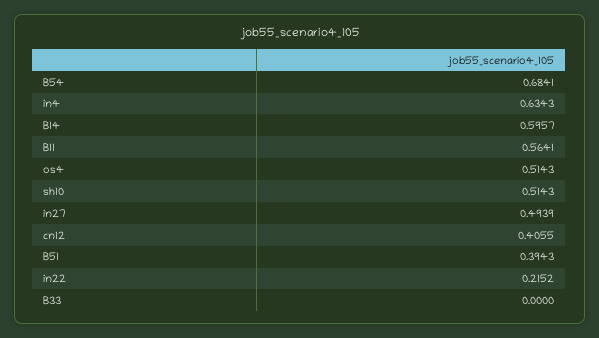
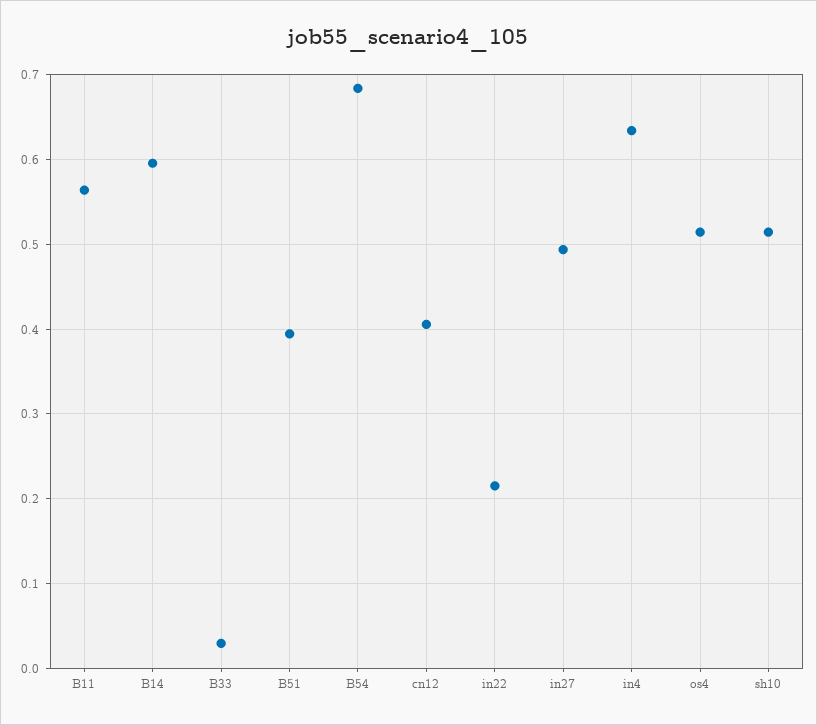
B33: 0 -> 0.03

